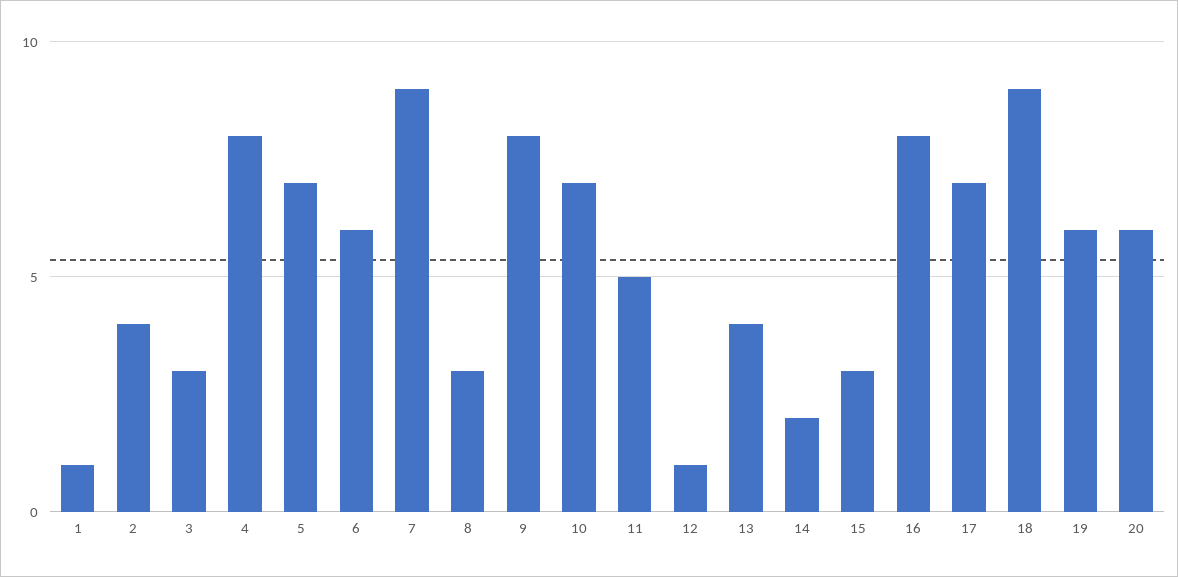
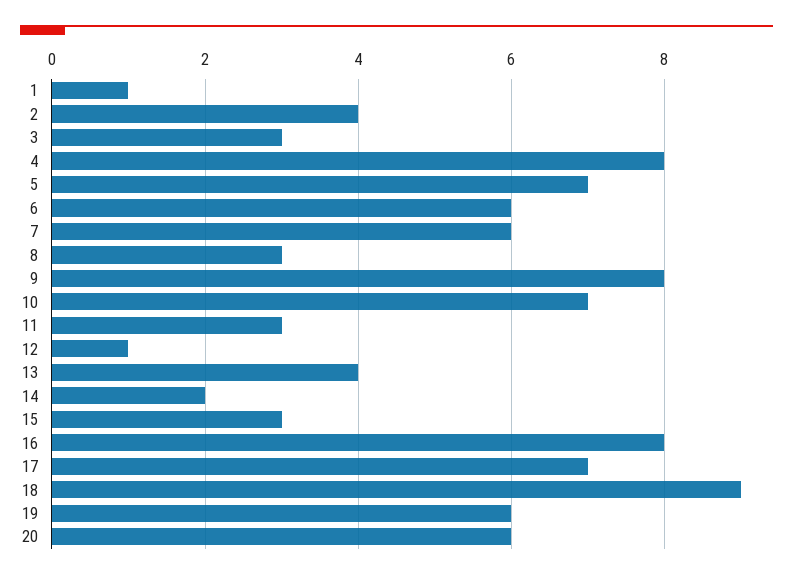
7: 9 -> 6
11: 5 -> 3

